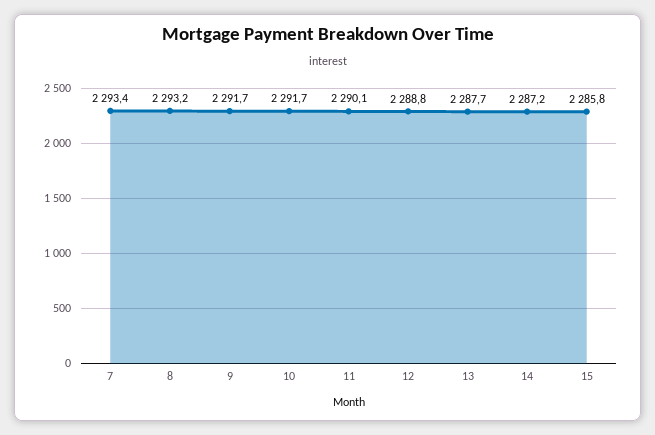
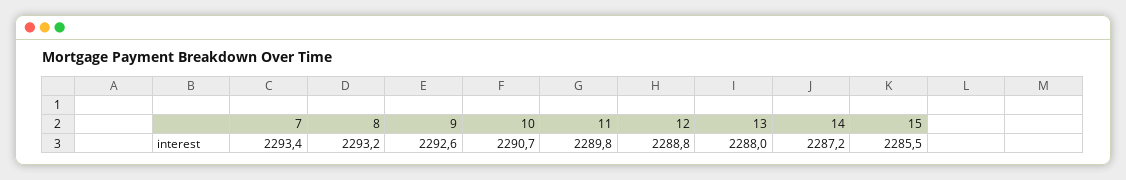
9: 2291.7 -> 2292.6
10: 2291.7 -> 2290.7
11: 2290.1 -> 2289.8
13: 2287.7 -> 2288
15: 2285.8 -> 2285.5

